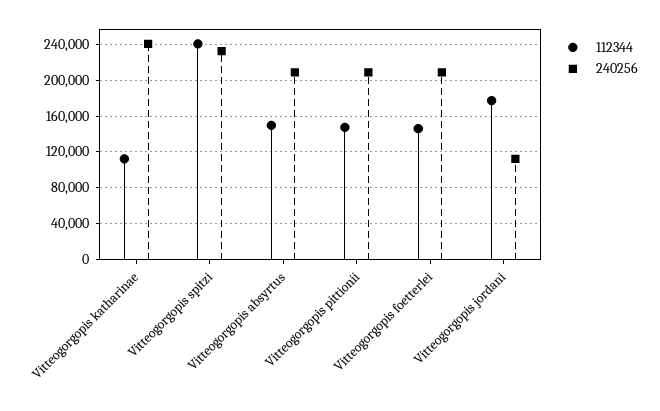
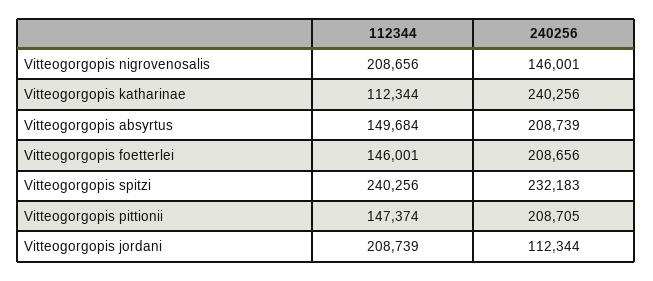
112344, Vitteogorgopis jordani: 180000 -> 208739
112344, Vitteogorgopis nigrovenosalis: none -> 208656
240256, Vitteogorgopis nigrovenosalis: none -> 146001

